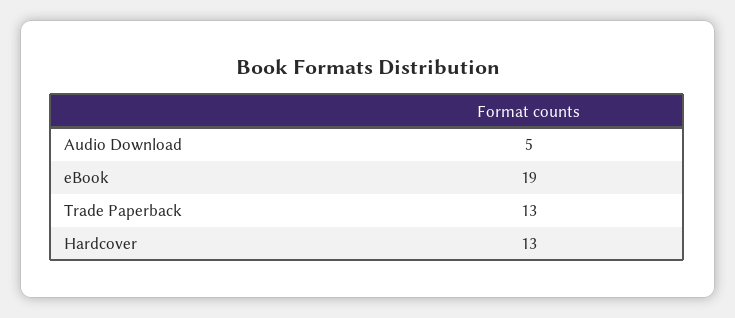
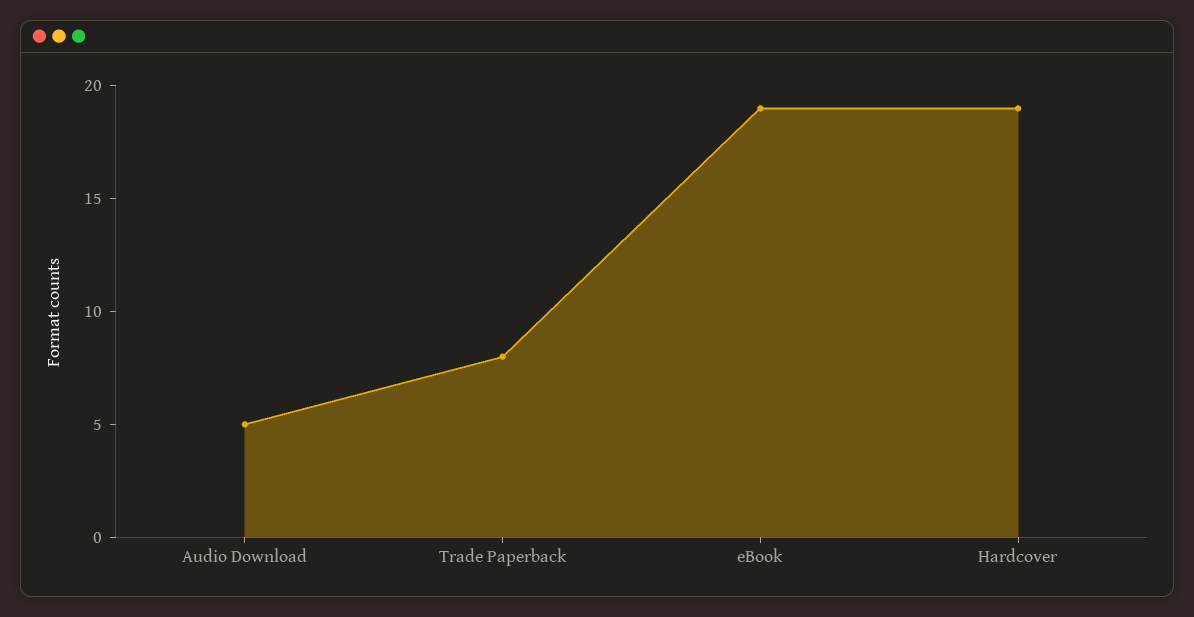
Trade Paperback: 13 -> 8
Hardcover: 13 -> 19

